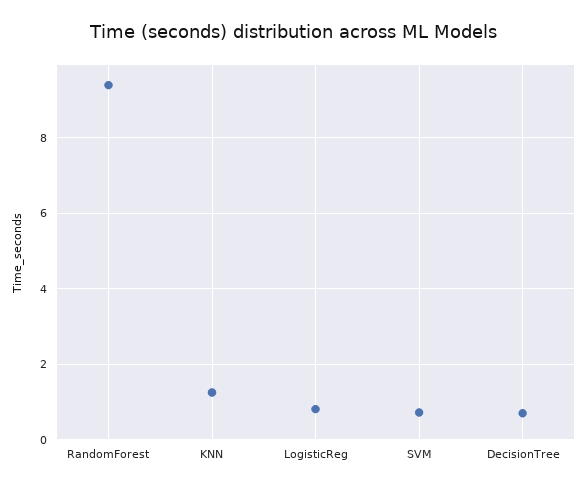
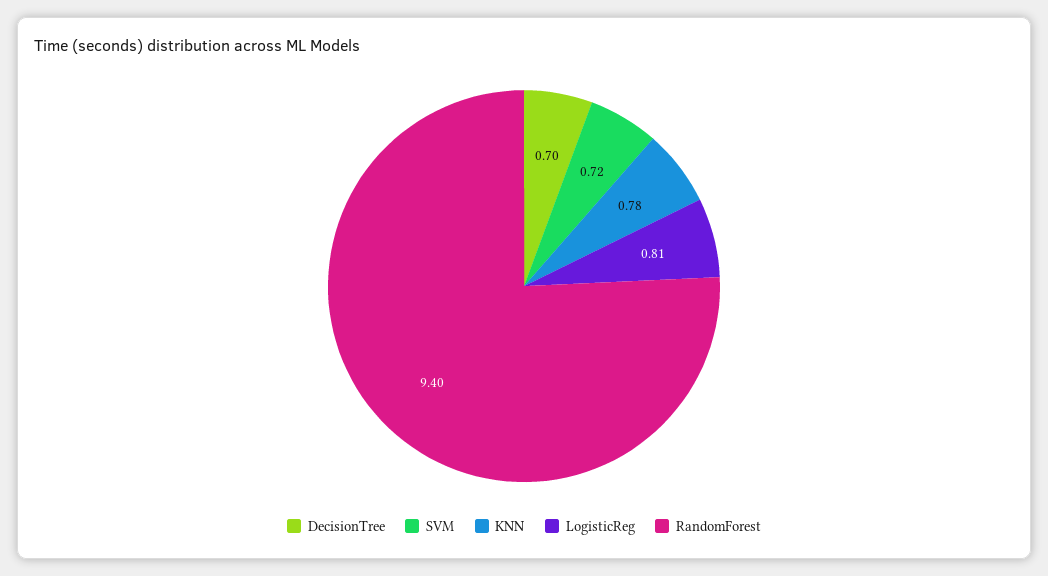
KNN: 1.2 -> 0.78

